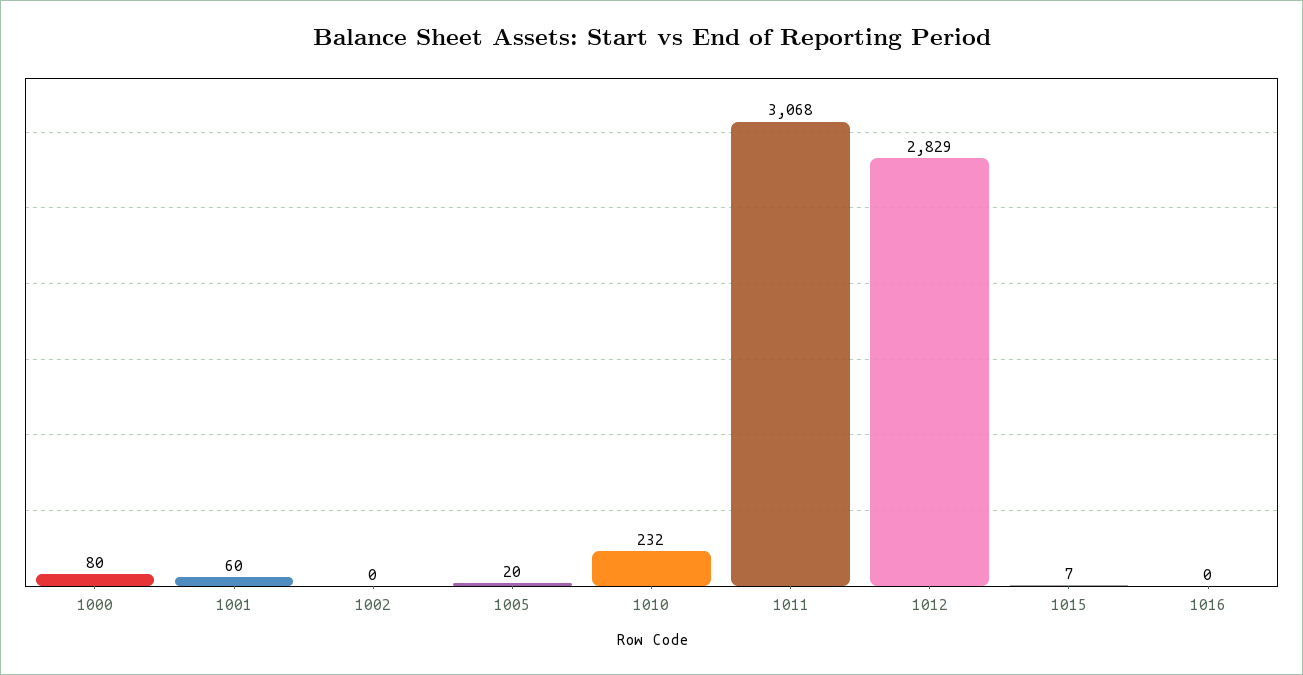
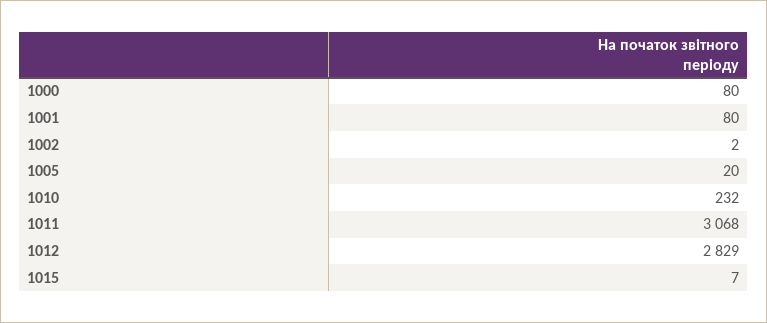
1001: 60 -> 80
1002: 0 -> 2
1016: 0 -> none

